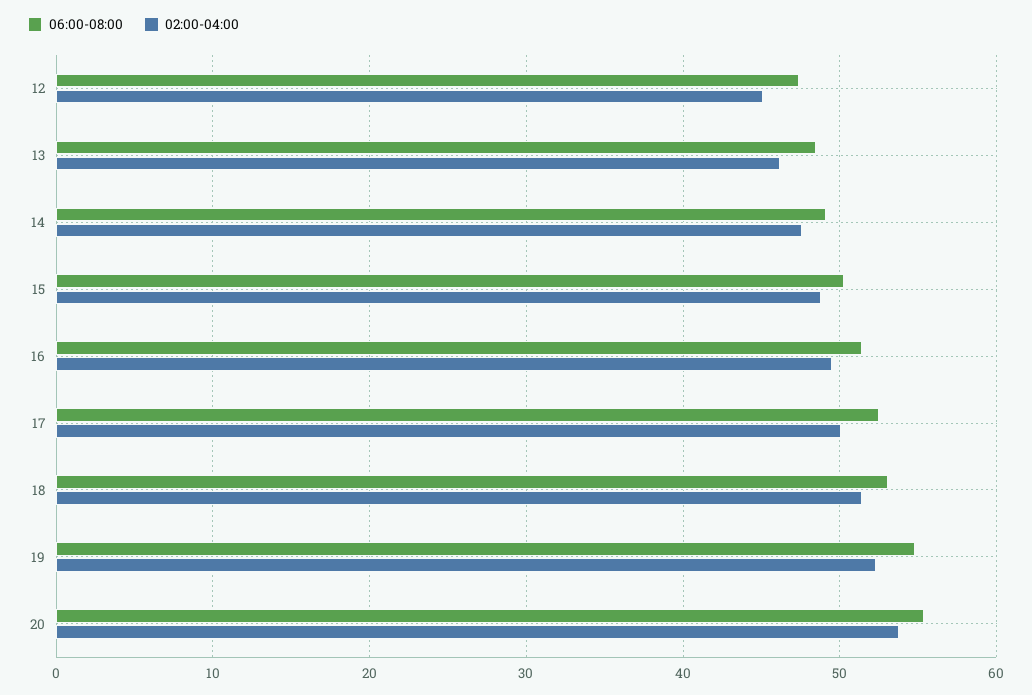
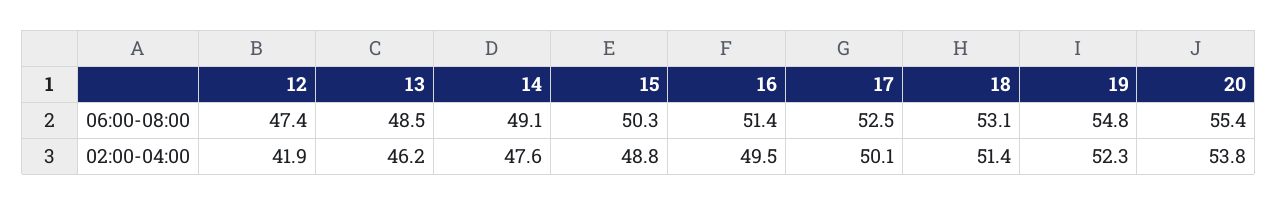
02:00-04:00, 12: 45 -> 41.9

